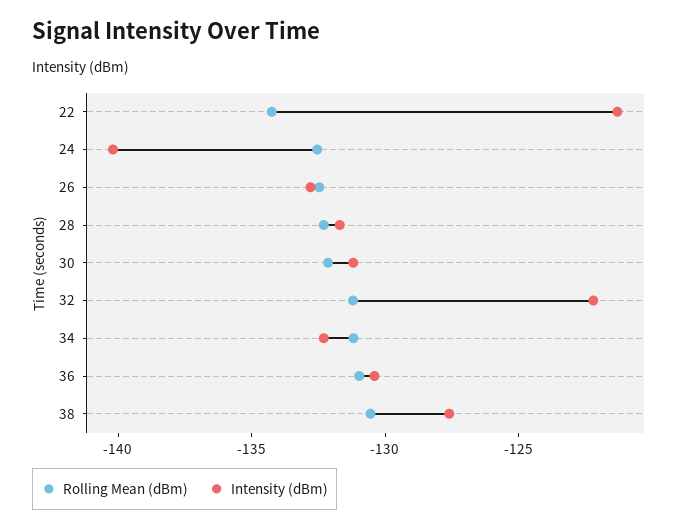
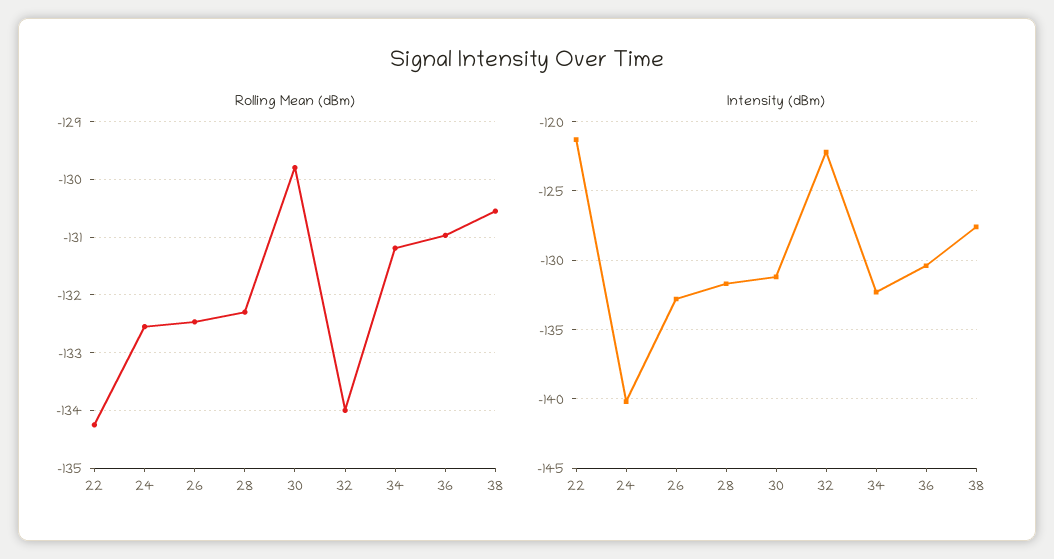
Rolling Mean (dBm), 30: -132 -> -129.8
Rolling Mean (dBm), 32: -131 -> -134

